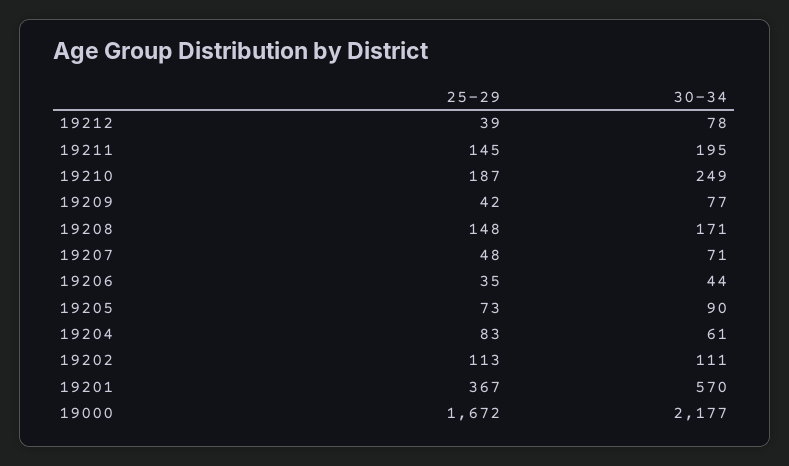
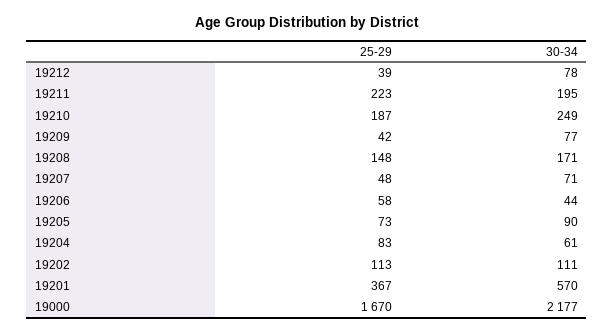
25-29, 19211: 145 -> 223
25-29, 19206: 35 -> 58
25-29, 19000: 1672 -> 1670

